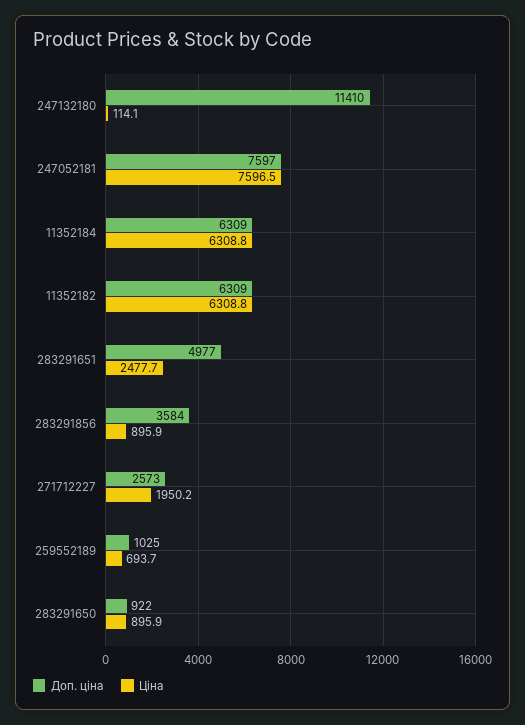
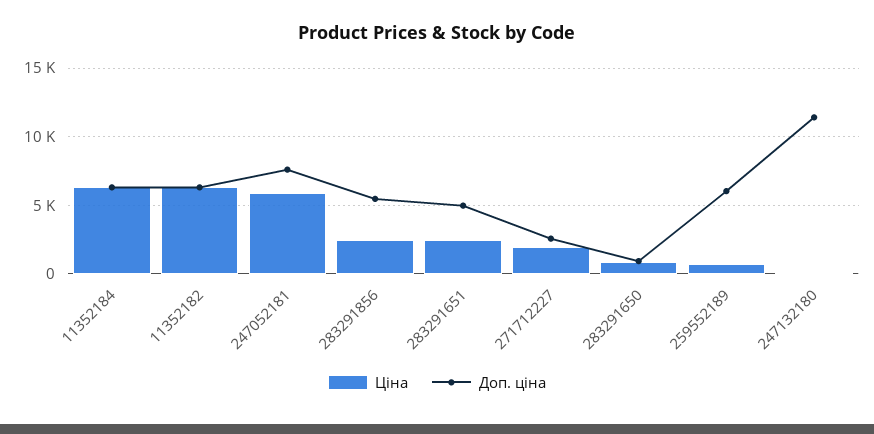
Ціна, 247052181: 7596.5 -> 6000
Доп. ціна, 283291856: 3584 -> 5500
Ціна, 283291856: 895.9 -> 2500
Доп. ціна, 259552189: 1025 -> 6000

